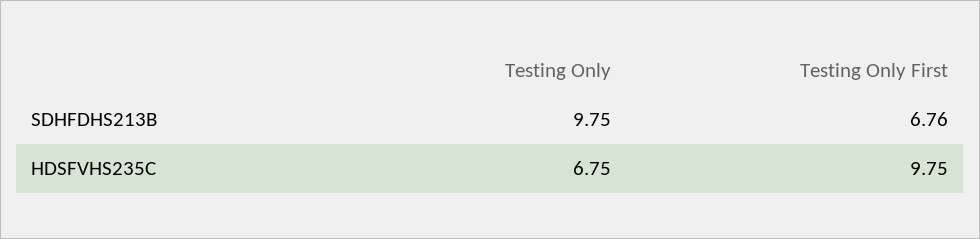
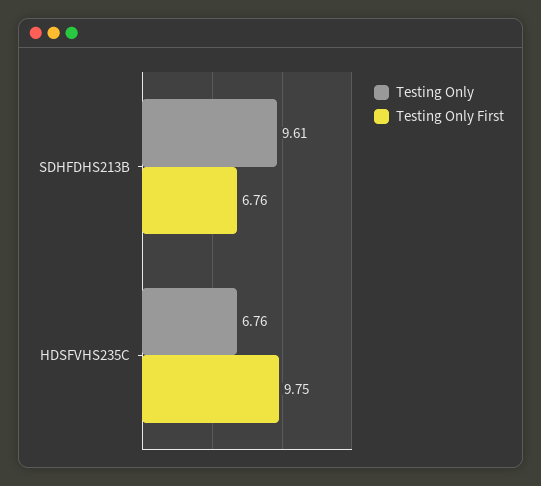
Testing Only, SDHFDHS213B: 9.75 -> 9.61
Testing Only, HDSFVHS235C: 6.75 -> 6.76

